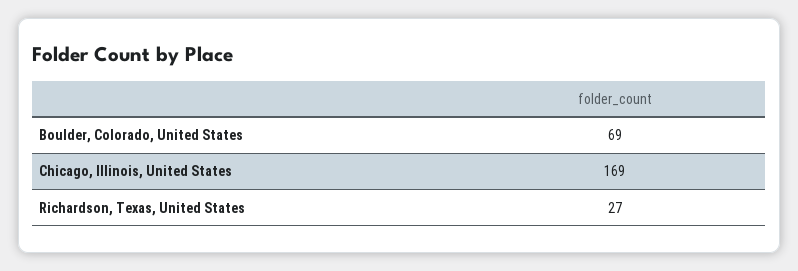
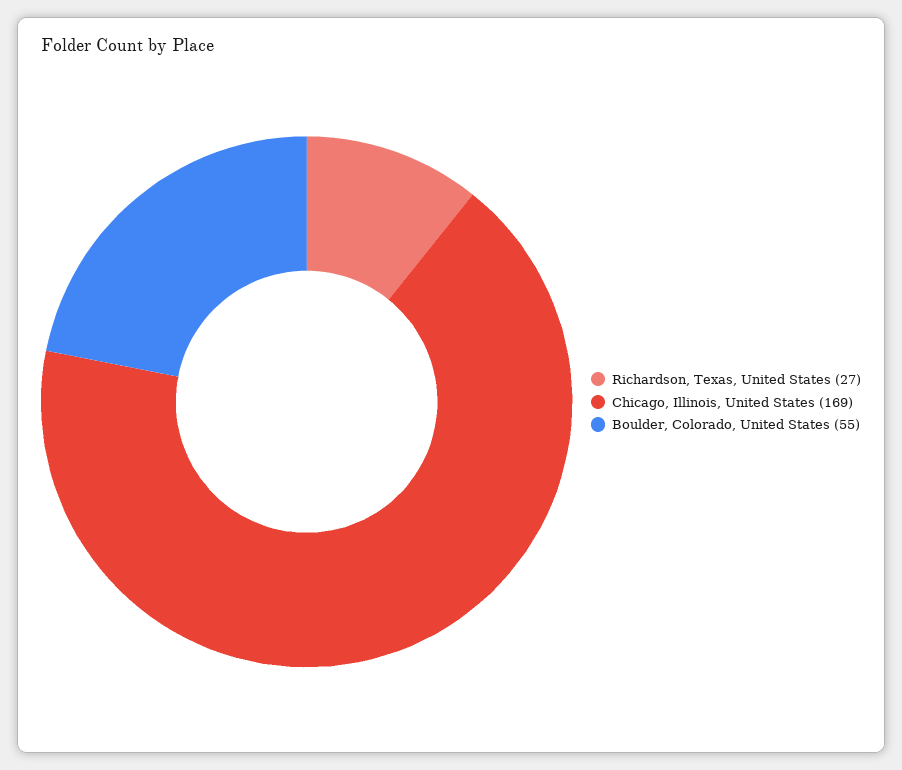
Boulder, Colorado, United States: 69 -> 55

